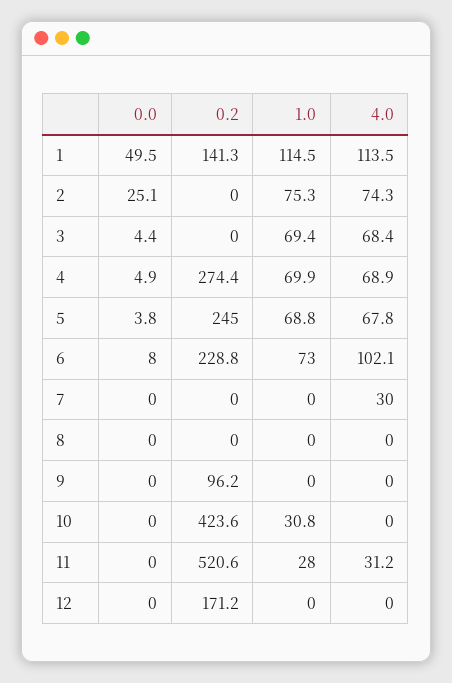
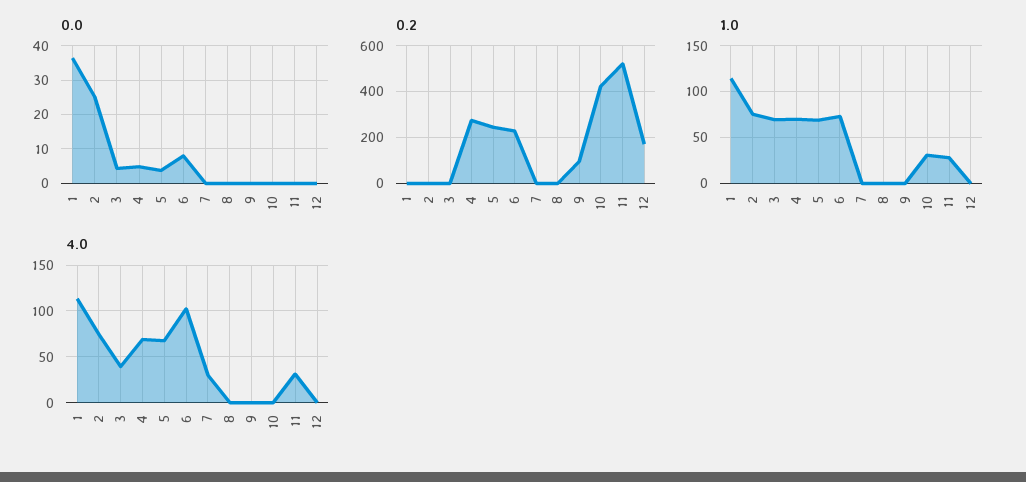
0.0, 1: 49.5 -> 36
0.2, 1: 141.3 -> 0
4.0, 3: 68.4 -> 40

